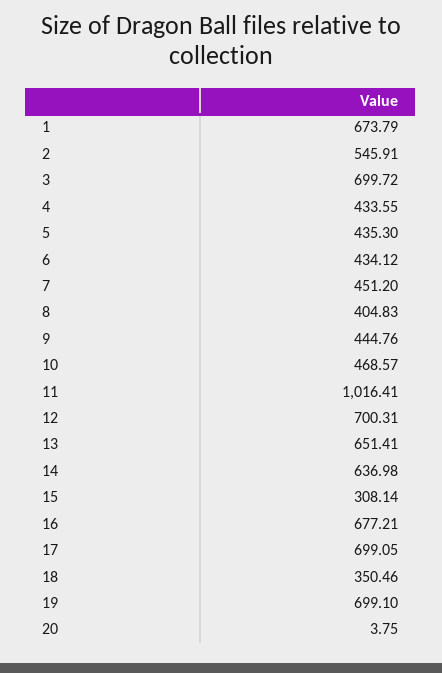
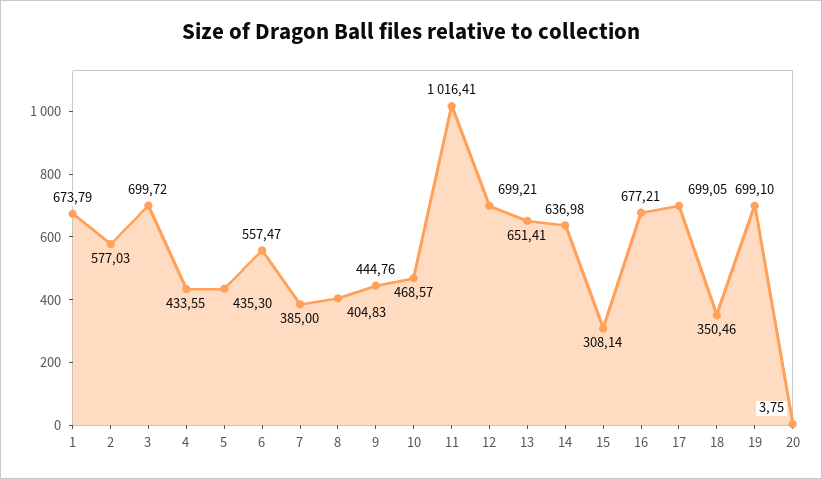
2: 545.91 -> 577.03
6: 434.12 -> 557.47
7: 451.2 -> 385
12: 700.31 -> 699.21

